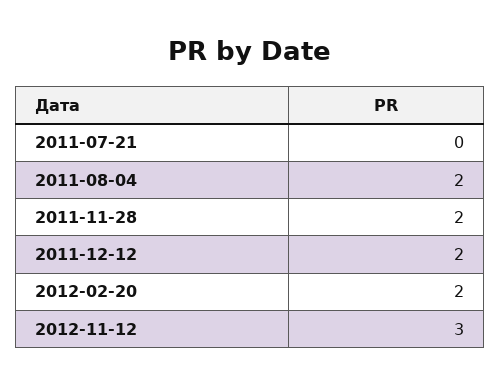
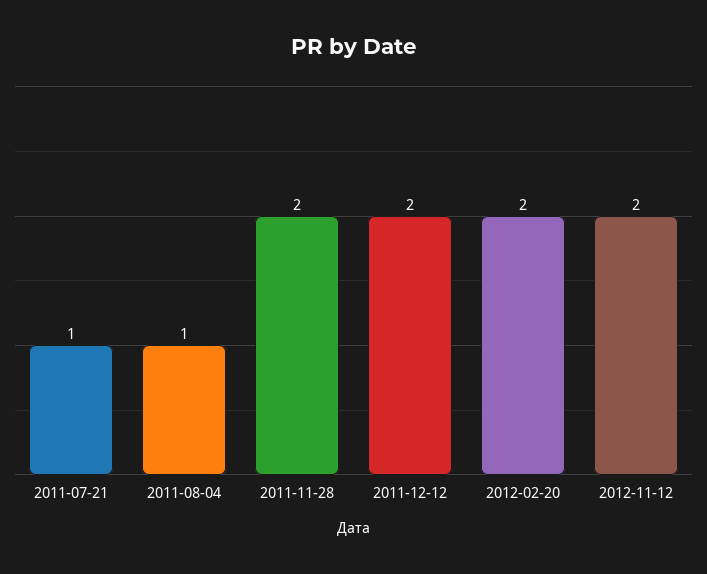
2011-07-21: 0 -> 1
2011-08-04: 2 -> 1
2012-11-12: 3 -> 2

